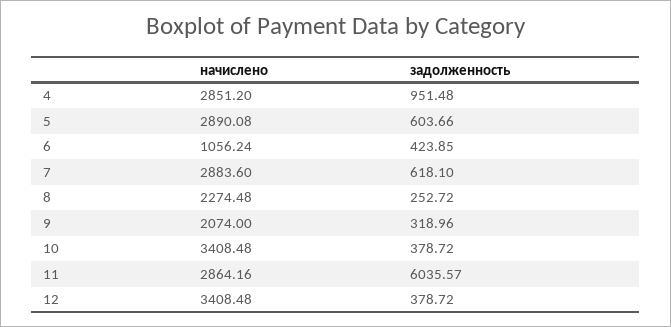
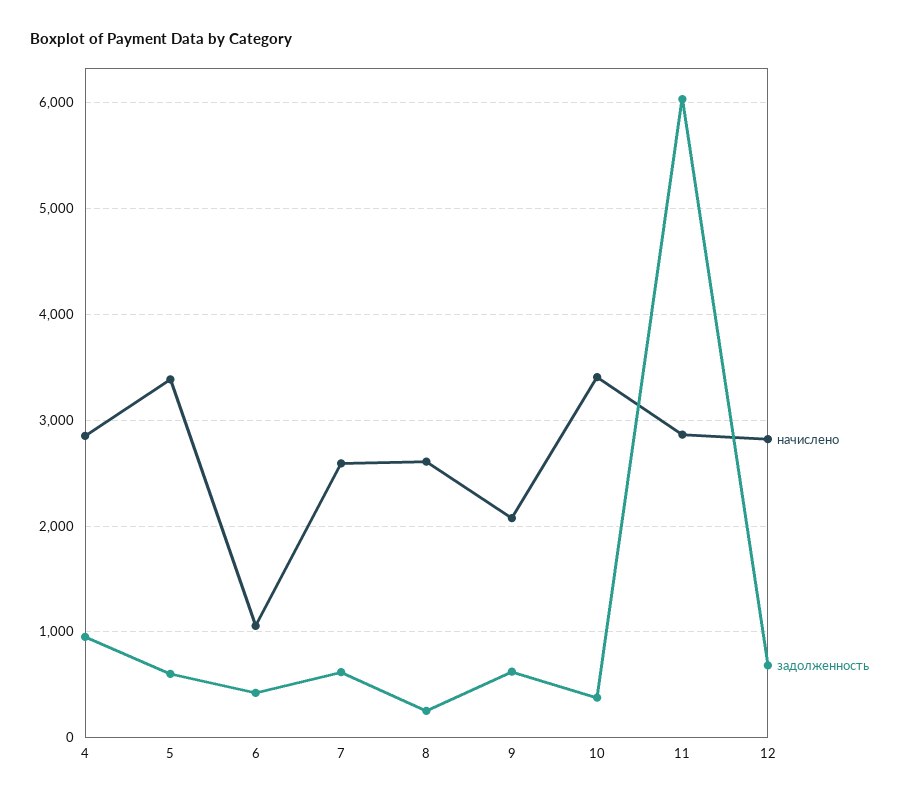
начислено, 5: 2890.08 -> 3400
начислено, 7: 2883.6 -> 2600
начислено, 8: 2274.48 -> 2600
задолженность, 9: 318.96 -> 600
начислено, 12: 3408.48 -> 2800
задолженность, 12: 378.72 -> 700

